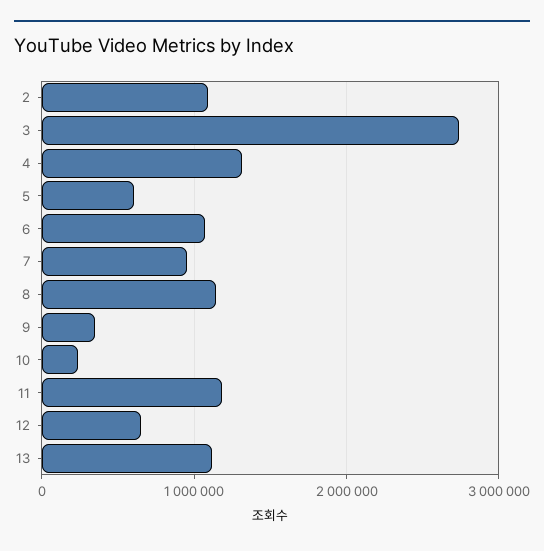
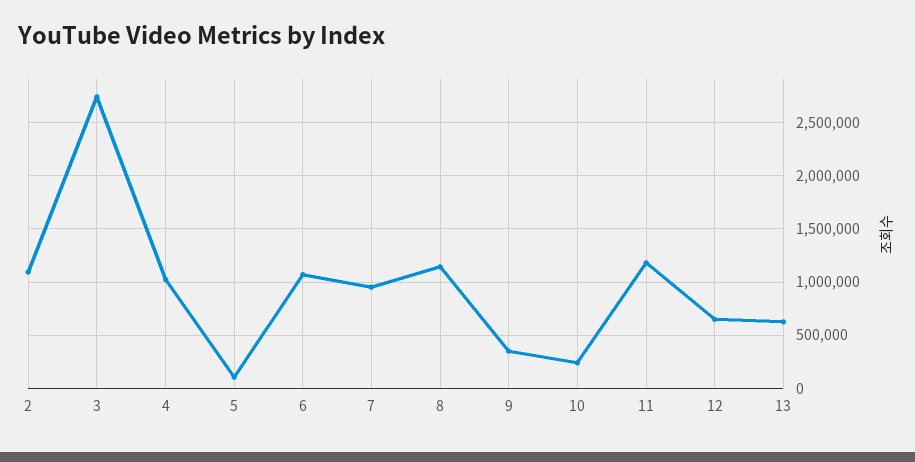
4: 1300000 -> 1000000
5: 600000 -> 100000
13: 1100000 -> 600000

